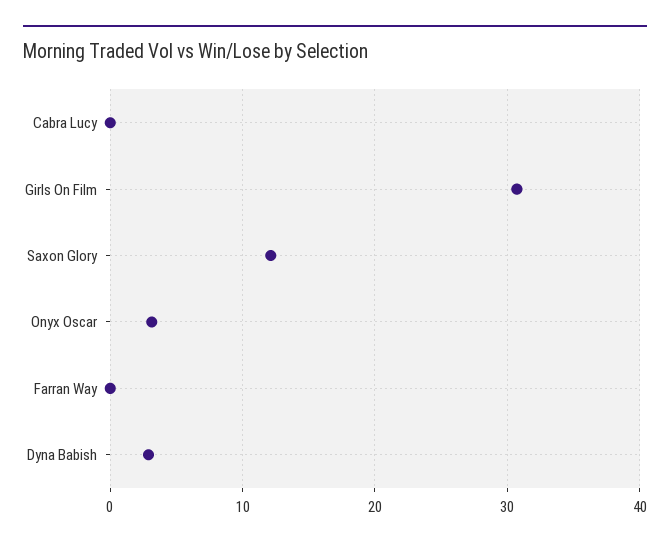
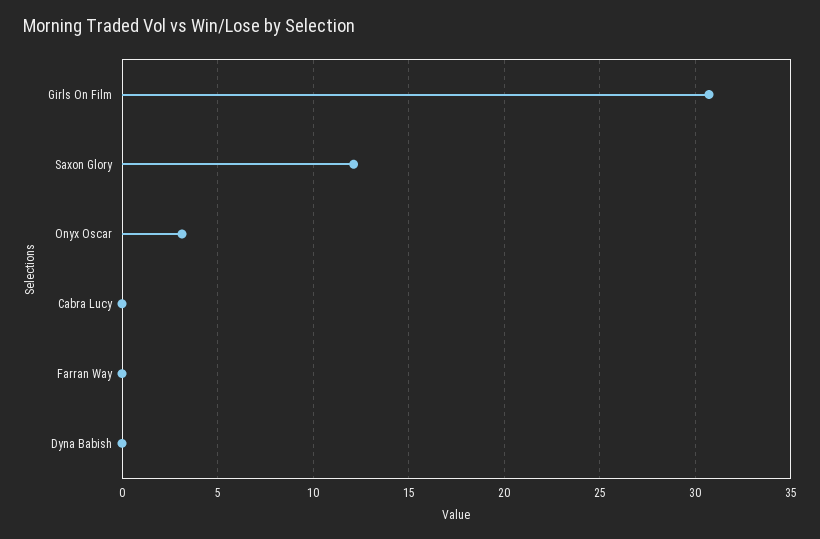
Dyna Babish: 3 -> 0

